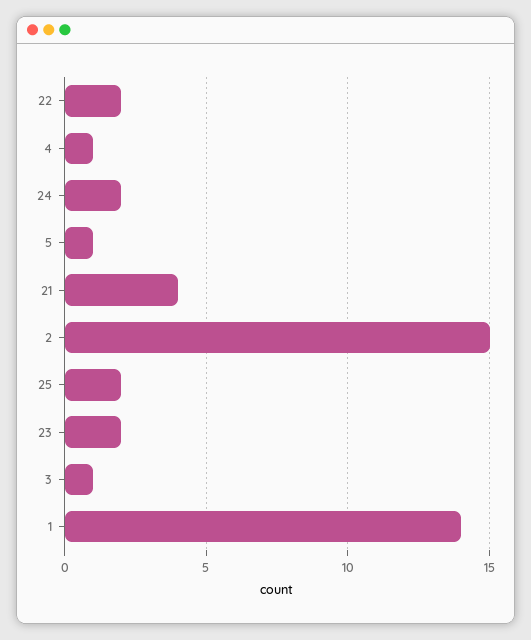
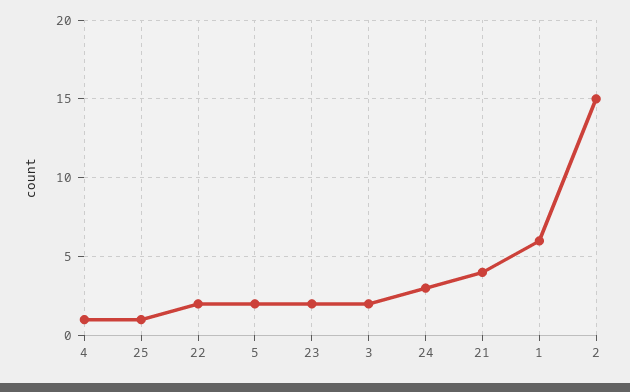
24: 2 -> 3
5: 1 -> 2
25: 2 -> 1
3: 1 -> 2
1: 14 -> 6

